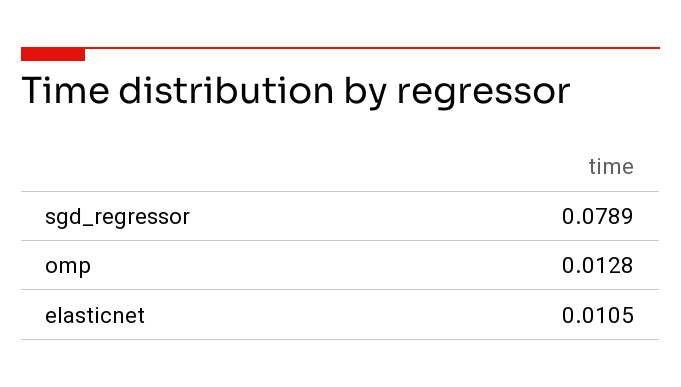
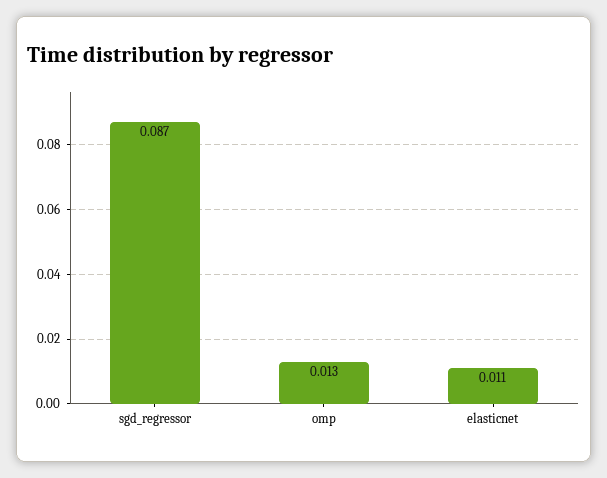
sgd_regressor: 0.0789 -> 0.087

